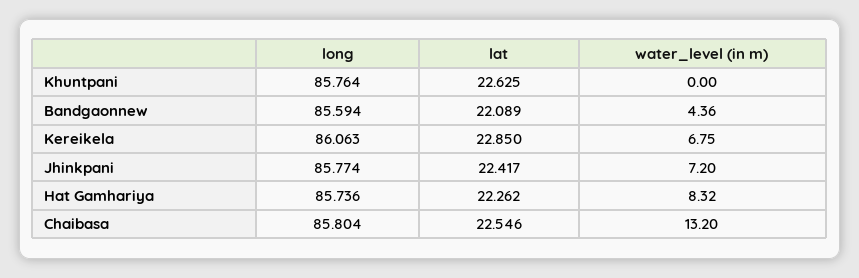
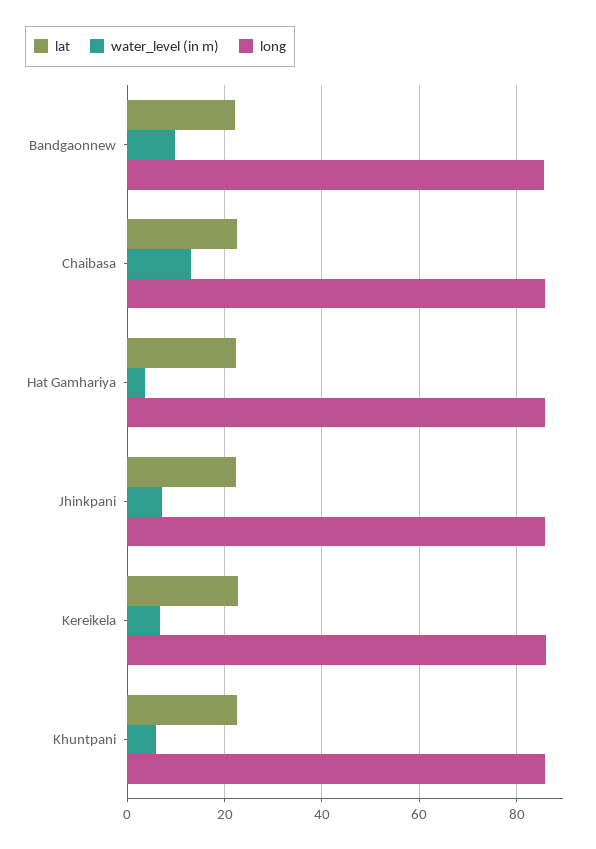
water_level (in m), Khuntpani: 0 -> 6
water_level (in m), Bandgaonnew: 4.36 -> 10
water_level (in m), Hat Gamhariya: 8.32 -> 4

